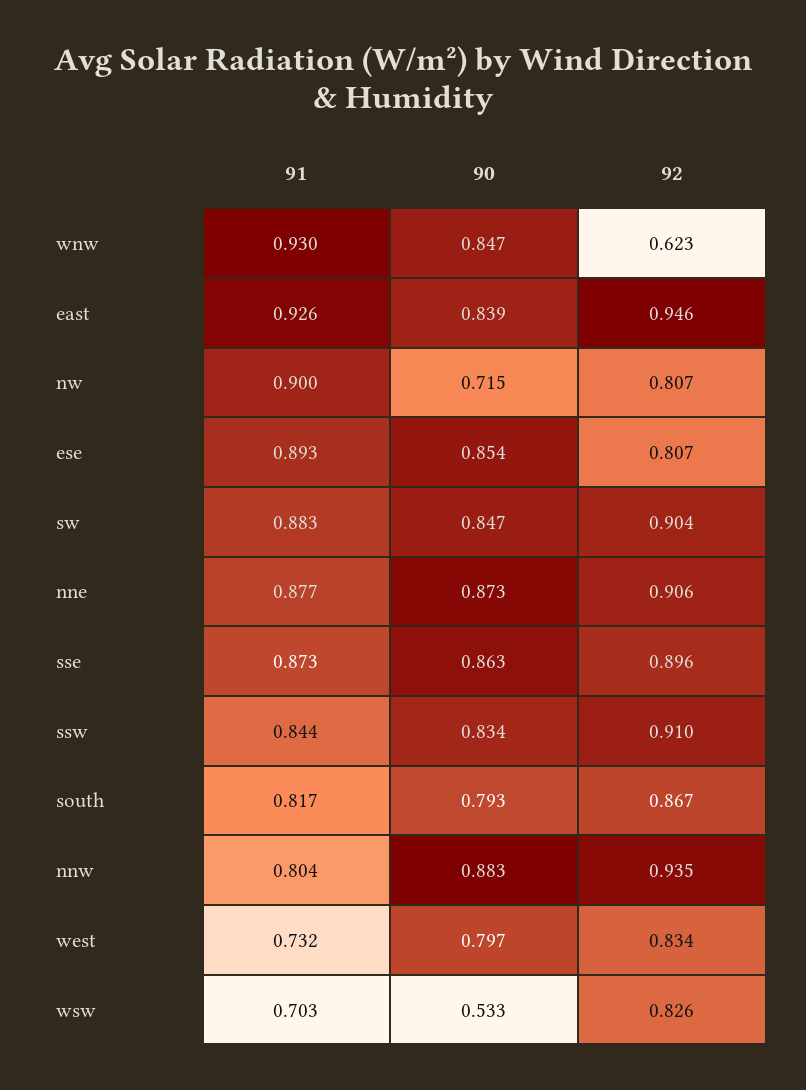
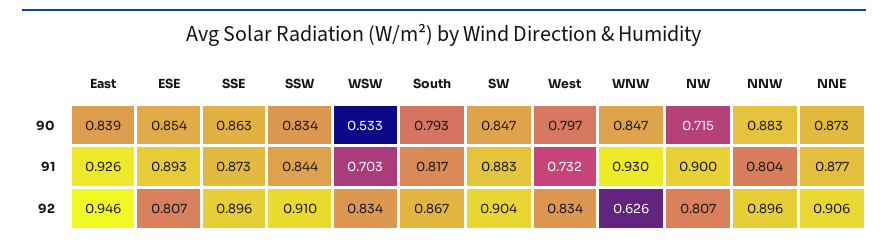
92, wnw: 0.623 -> 0.626
92, nnw: 0.935 -> 0.896
92, wsw: 0.826 -> 0.834

